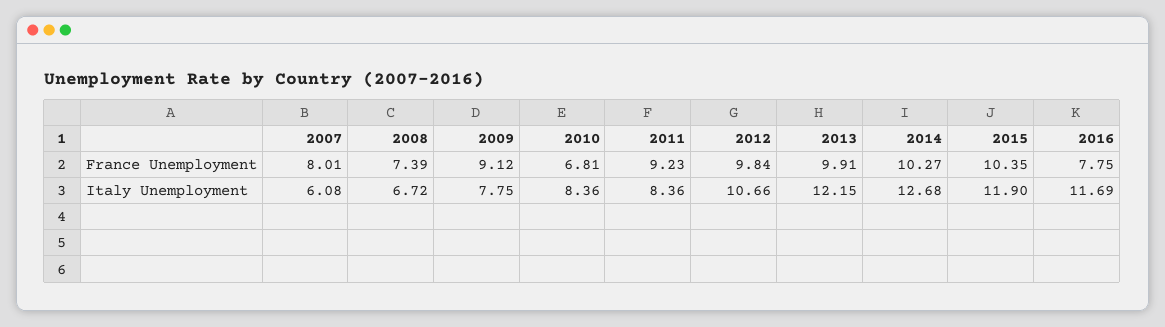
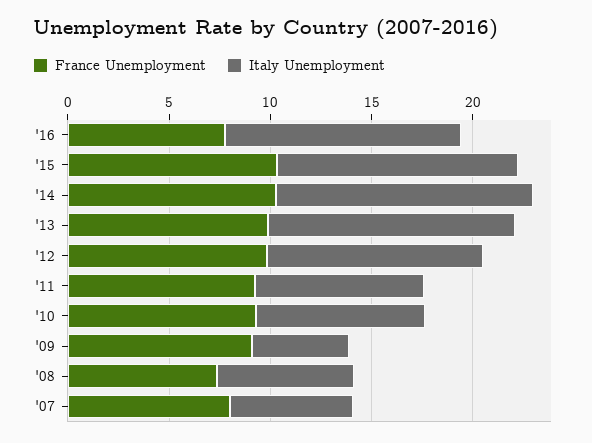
France Unemployment, 2010: 6.81 -> 9
Italy Unemployment, 2009: 7.75 -> 5

